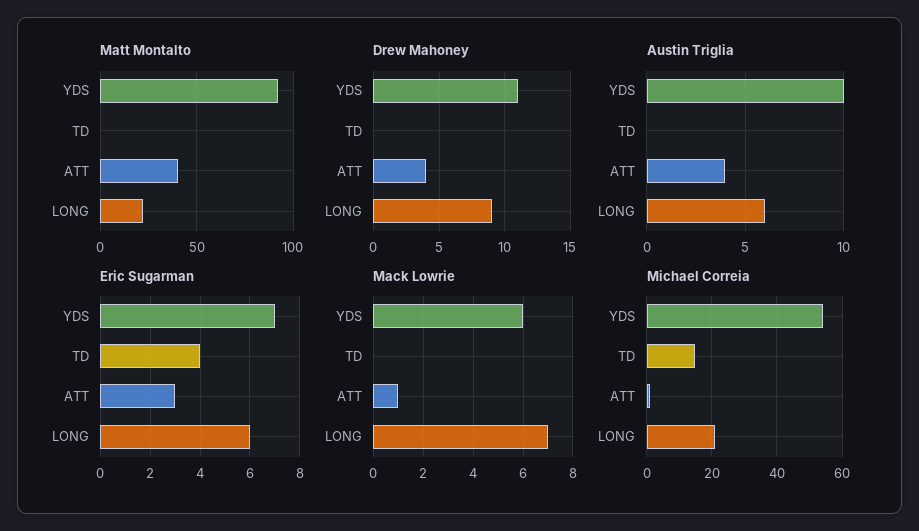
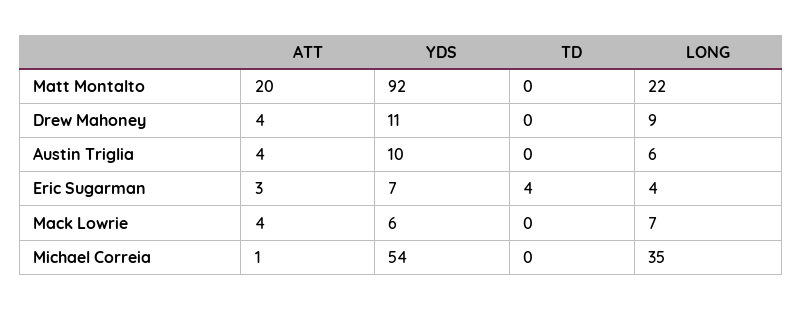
Matt Montalto, ATT: 40 -> 20
Eric Sugarman, LONG: 6 -> 4
Mack Lowrie, ATT: 1 -> 4
Michael Correia, TD: 15 -> 0
Michael Correia, LONG: 20 -> 35

